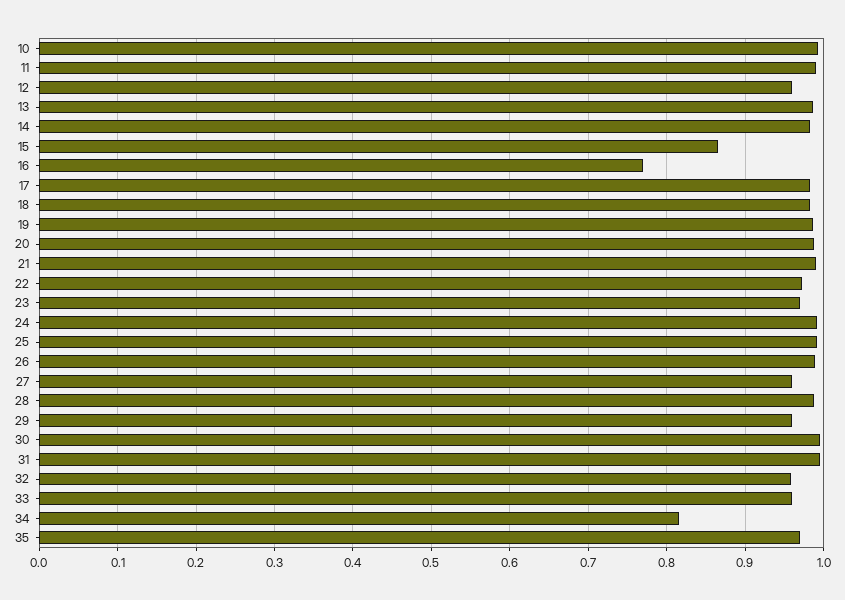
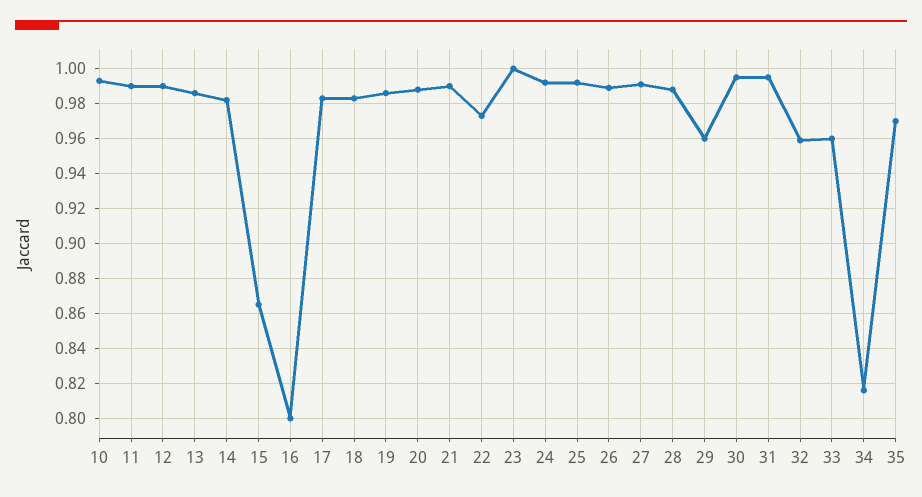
12: 0.96 -> 0.99
16: 0.77 -> 0.8
23: 0.97 -> 1
27: 0.96 -> 0.99

